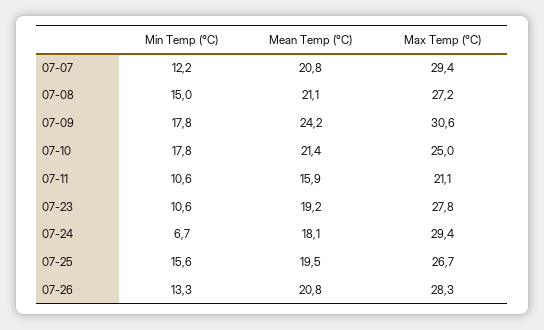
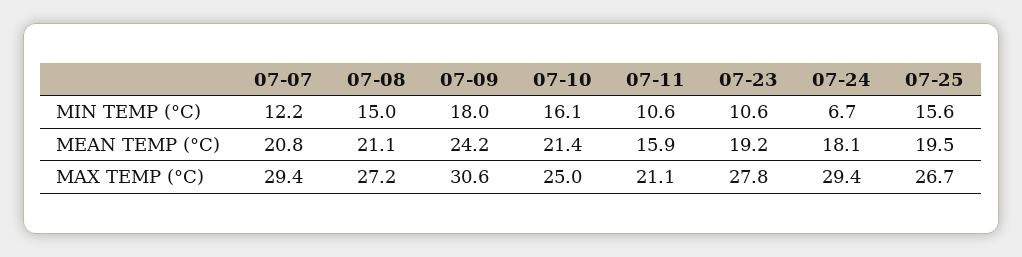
Min Temp (°C), 07-09: 17.8 -> 18
Min Temp (°C), 07-10: 17.8 -> 16.1
Min Temp (°C), 07-26: 13.3 -> none
Mean Temp (°C), 07-26: 20.8 -> none
Max Temp (°C), 07-26: 28.3 -> none

